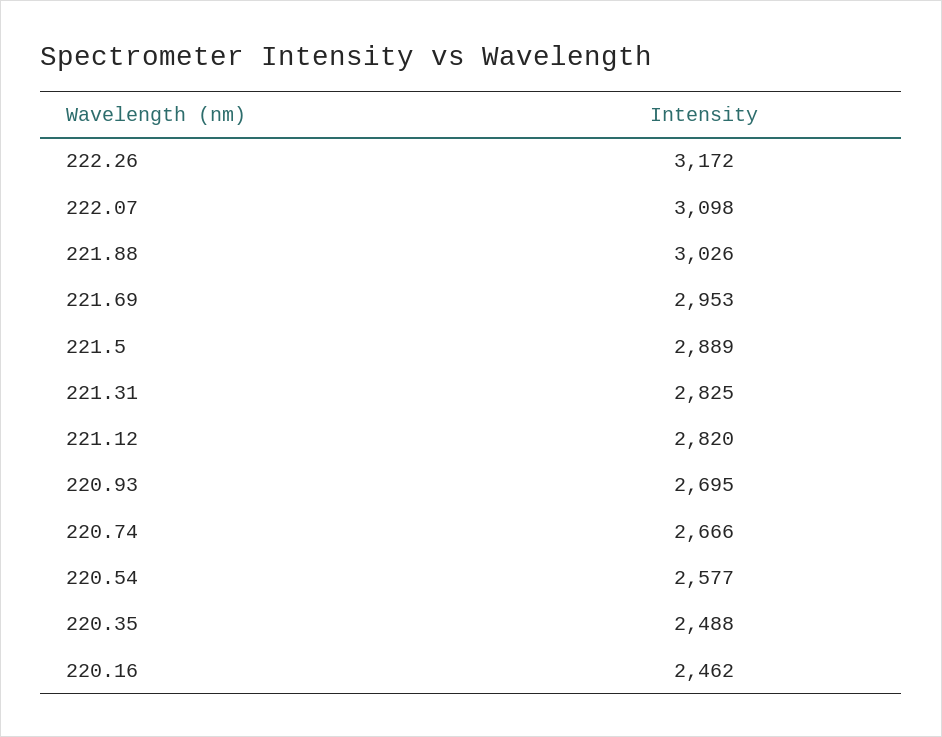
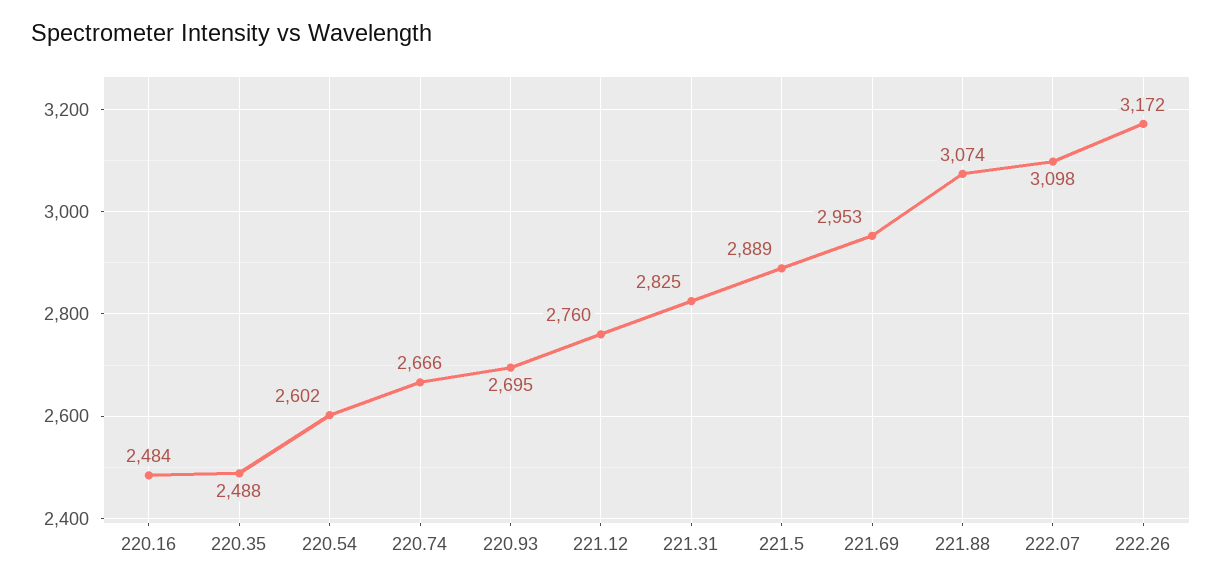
221.88: 3026 -> 3074
221.12: 2820 -> 2760
220.54: 2577 -> 2602
220.16: 2462 -> 2484

